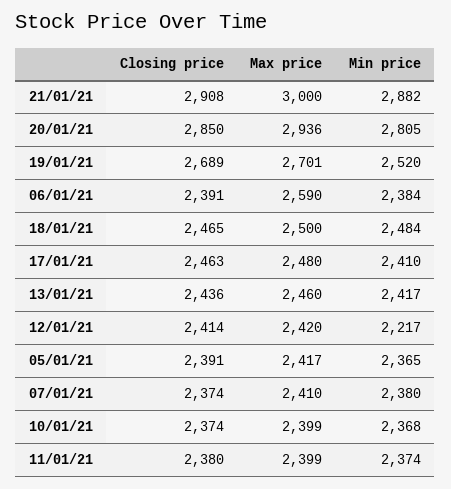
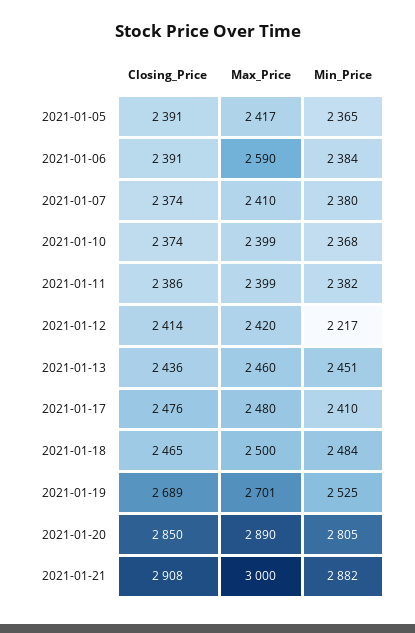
Max price, 20/01/21: 2936 -> 2890
Min price, 19/01/21: 2520 -> 2525
Closing price, 17/01/21: 2463 -> 2476
Min price, 13/01/21: 2417 -> 2451
Closing price, 11/01/21: 2380 -> 2386
Min price, 11/01/21: 2374 -> 2382

